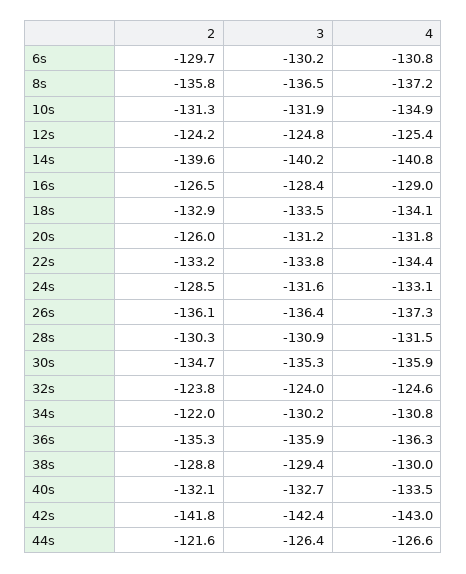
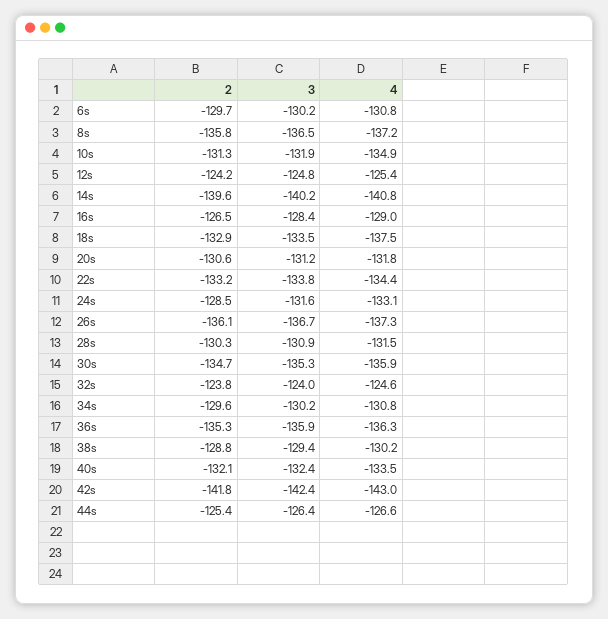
4, 18s: -134.1 -> -137.5
2, 20s: -126 -> -130.6
3, 26s: -136.4 -> -136.7
2, 34s: -122 -> -129.6
4, 38s: -130 -> -130.2
3, 40s: -132.7 -> -132.4
2, 44s: -121.6 -> -125.4

